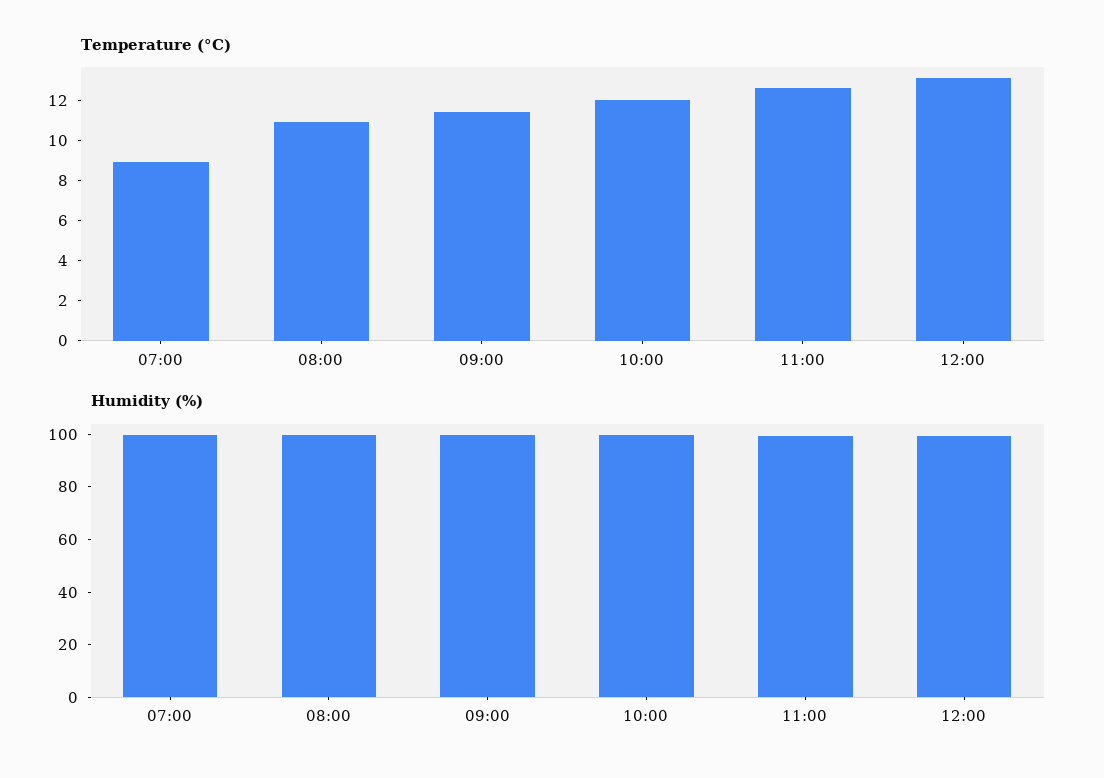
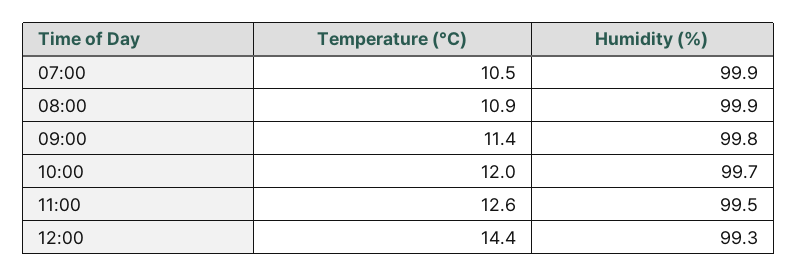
Temperature (°C), 07:00: 9 -> 10.5
Temperature (°C), 12:00: 13 -> 14.4

